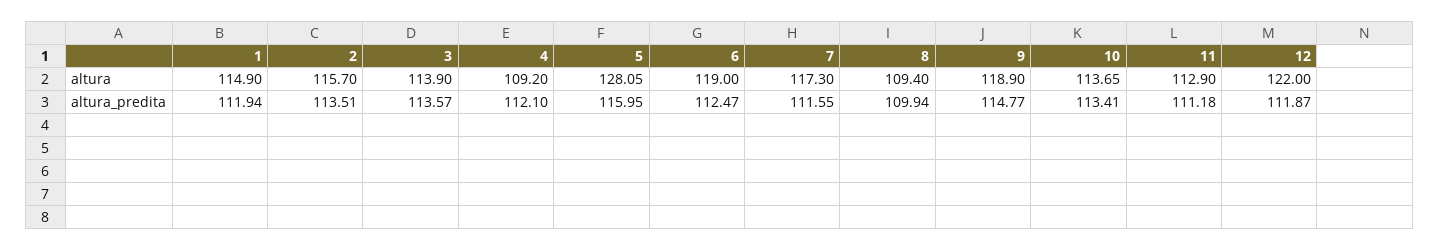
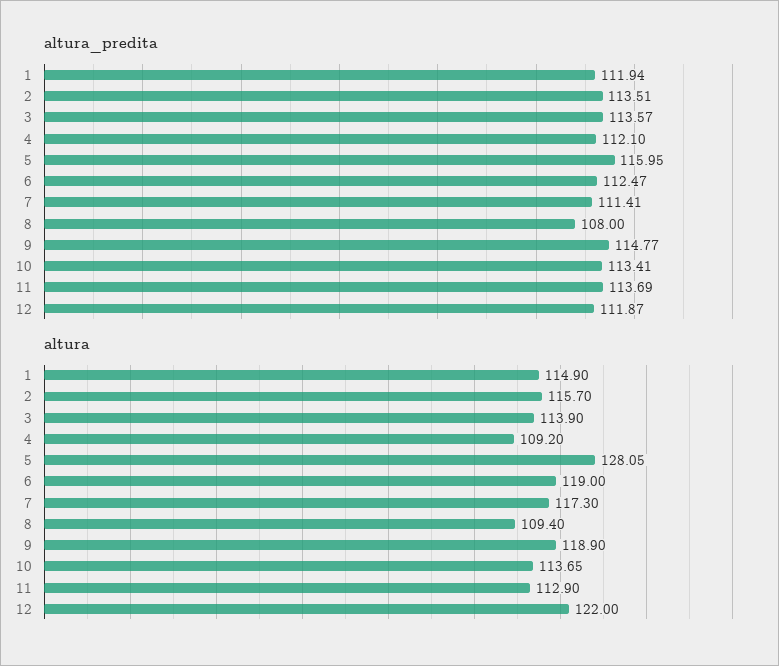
altura_predita, 7: 111.55 -> 111.41
altura_predita, 8: 109.94 -> 108
altura_predita, 11: 111.18 -> 113.69

